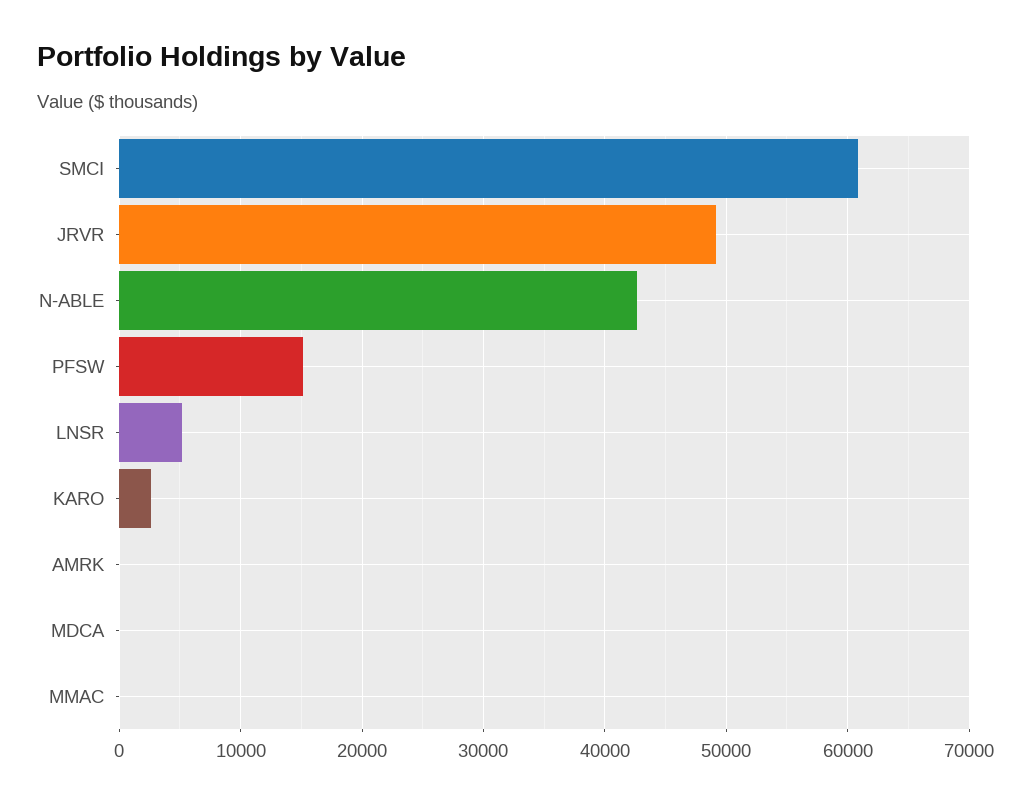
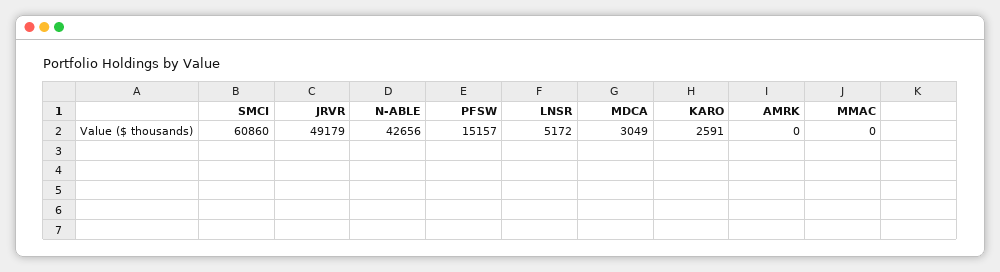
MDCA: 0 -> 3049

